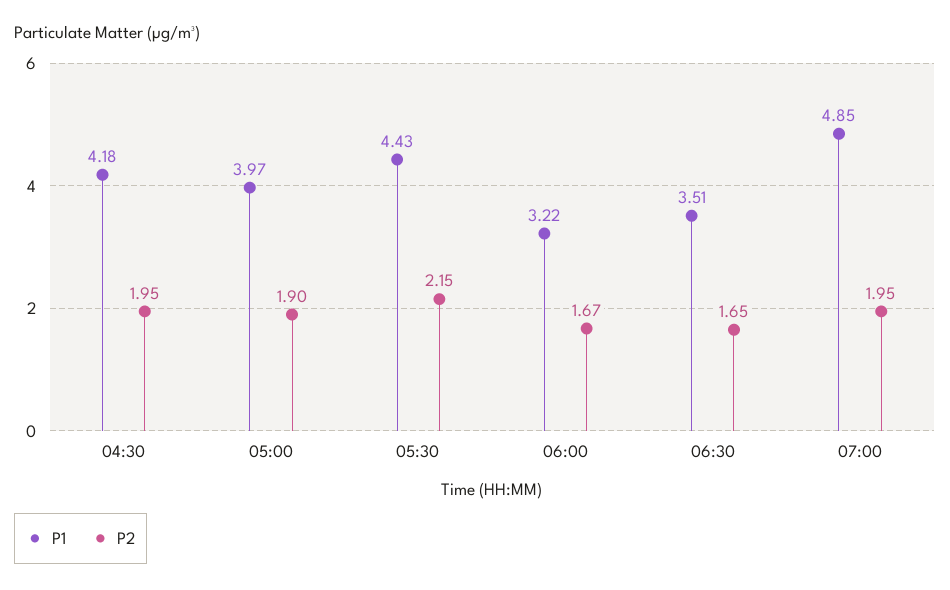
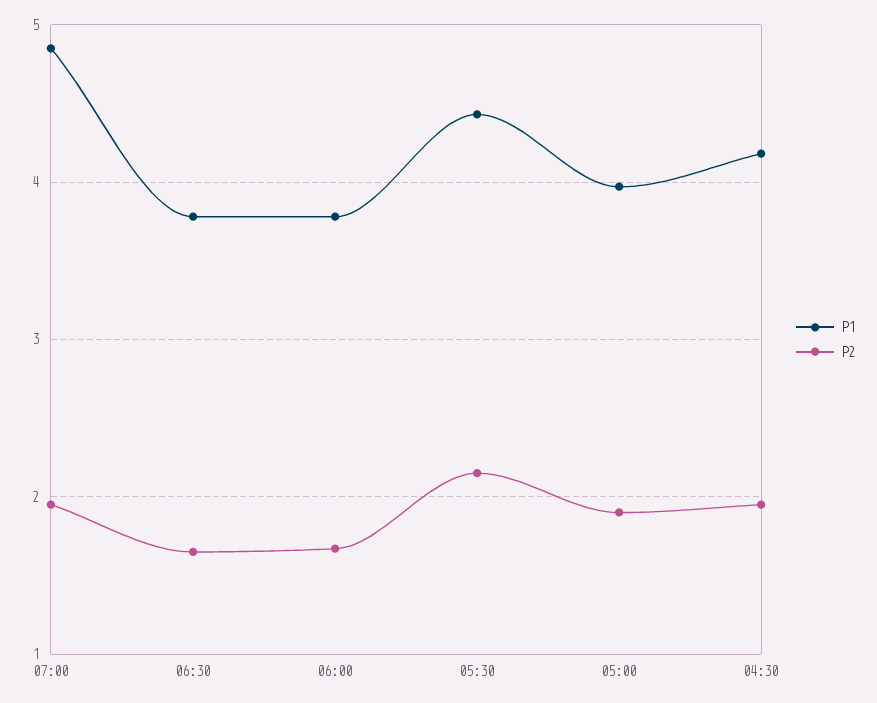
P1, 06:00: 3.22 -> 3.8
P1, 06:30: 3.51 -> 3.8

